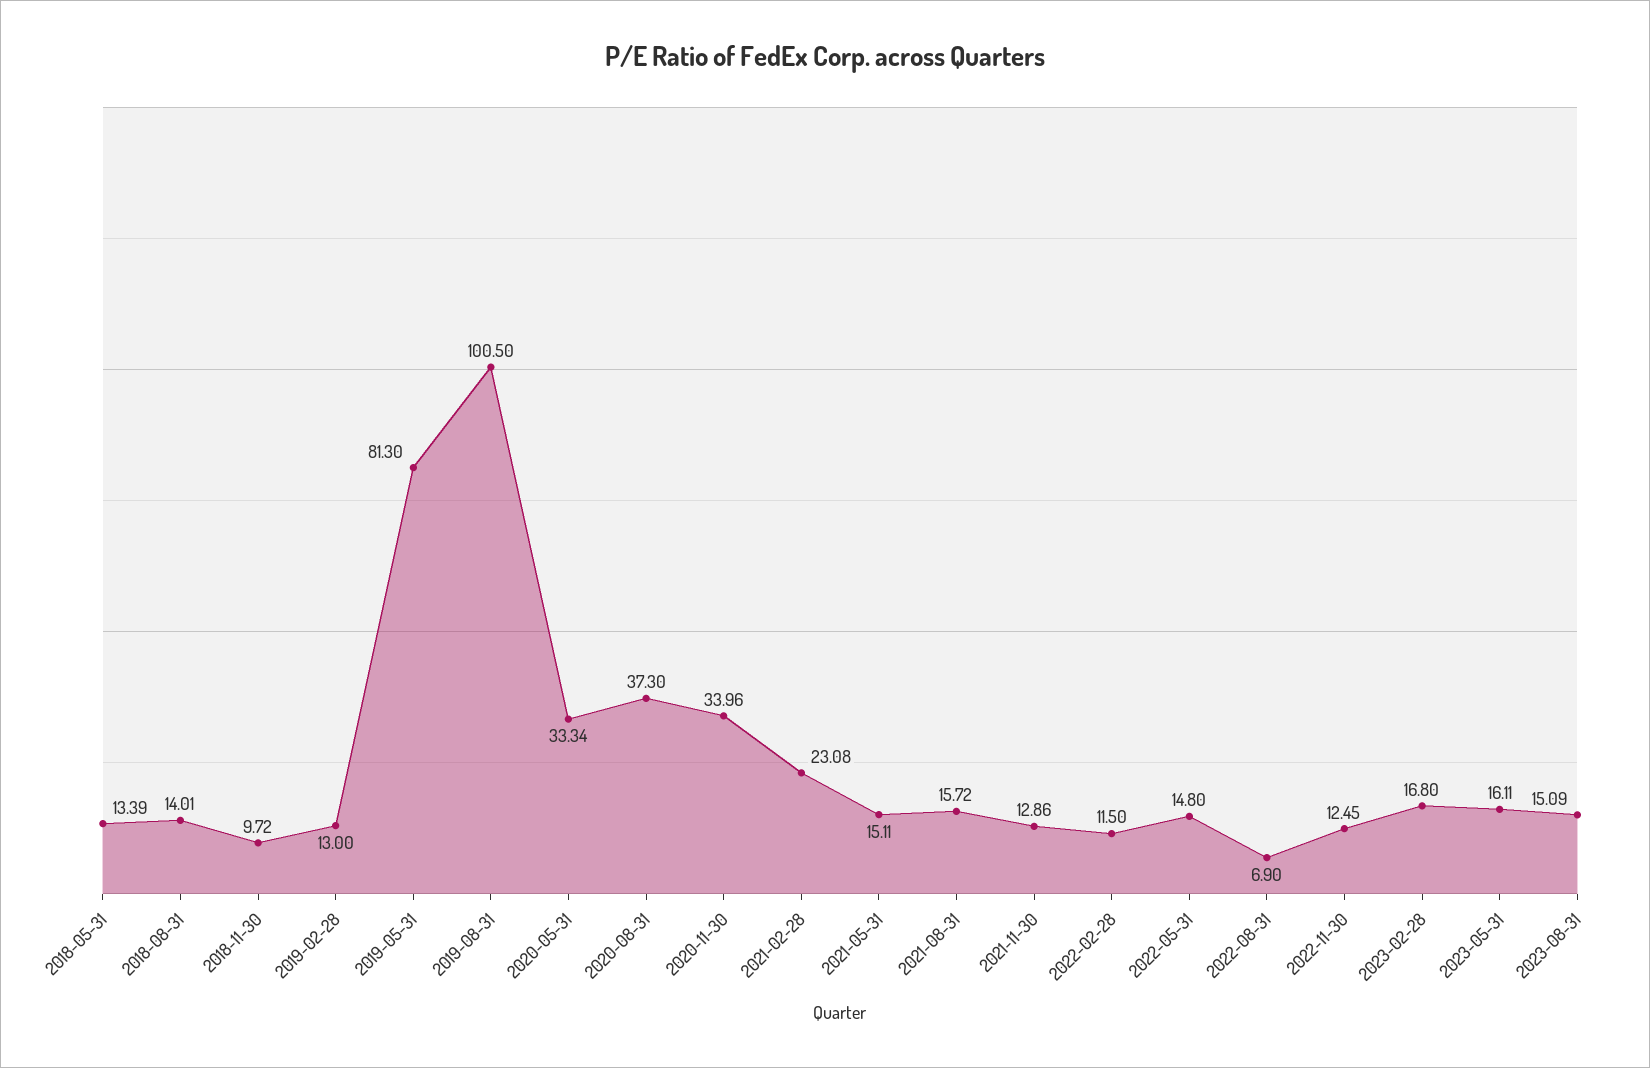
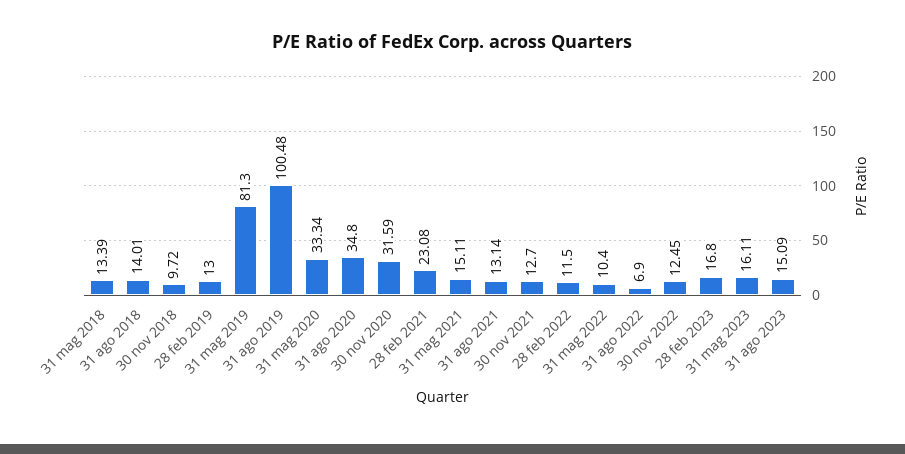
2019-08-31: 100.5 -> 100.48
2020-08-31: 37.3 -> 34.8
2020-11-30: 33.96 -> 31.59
2021-08-31: 15.72 -> 13.14
2021-11-30: 12.86 -> 12.7
2022-05-31: 14.8 -> 10.4

